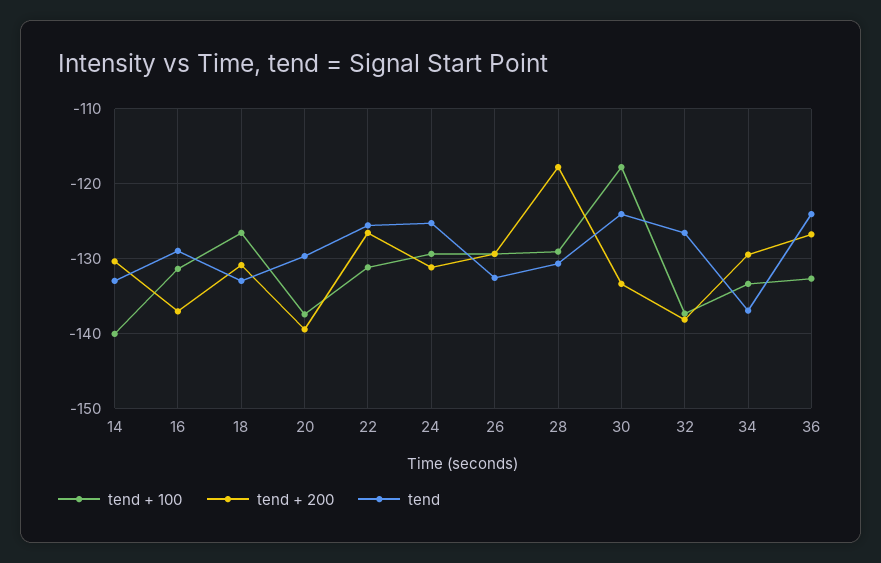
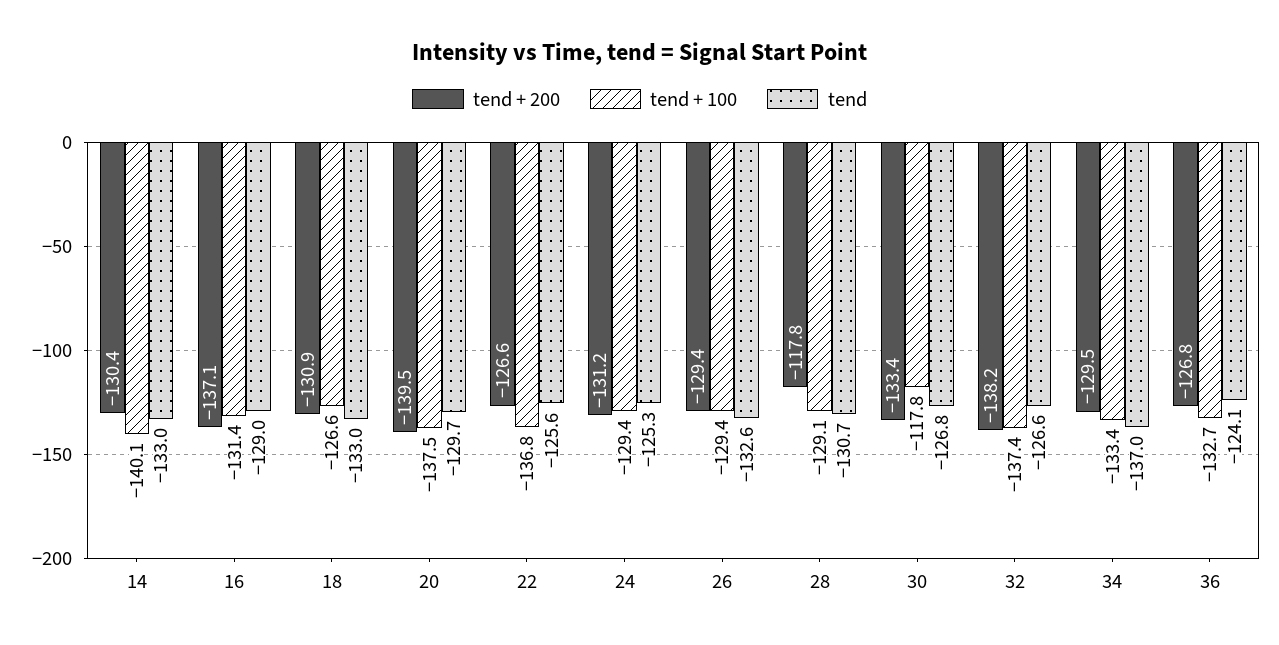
tend + 100, 22: -131 -> -136.8
tend, 30: -124 -> -126.8

